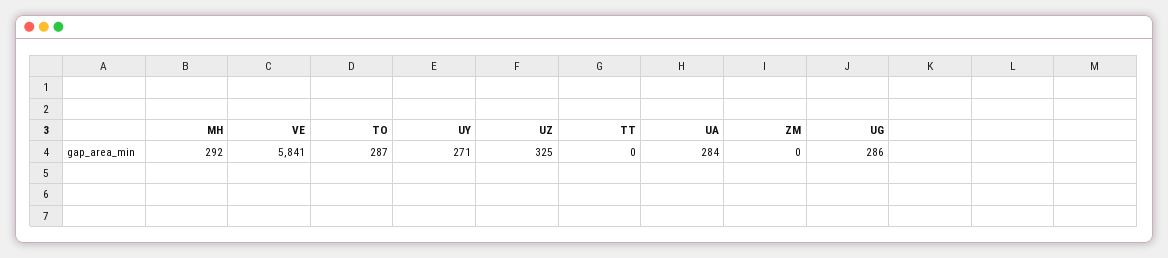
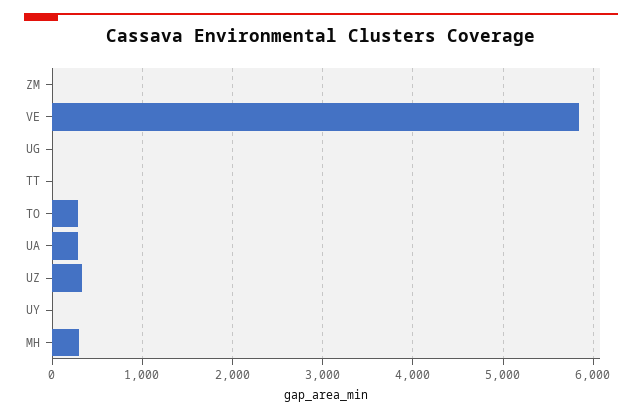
UY: 271 -> 0
UG: 286 -> 0

